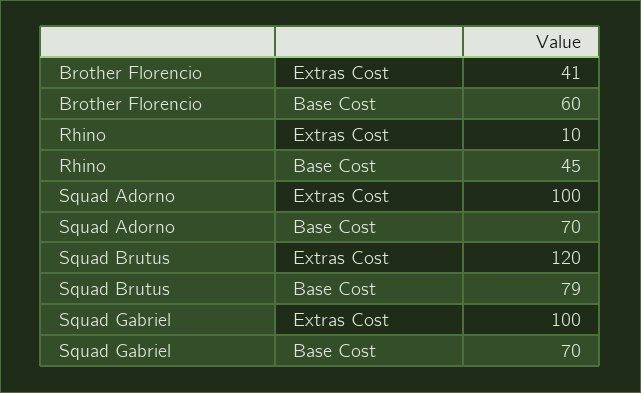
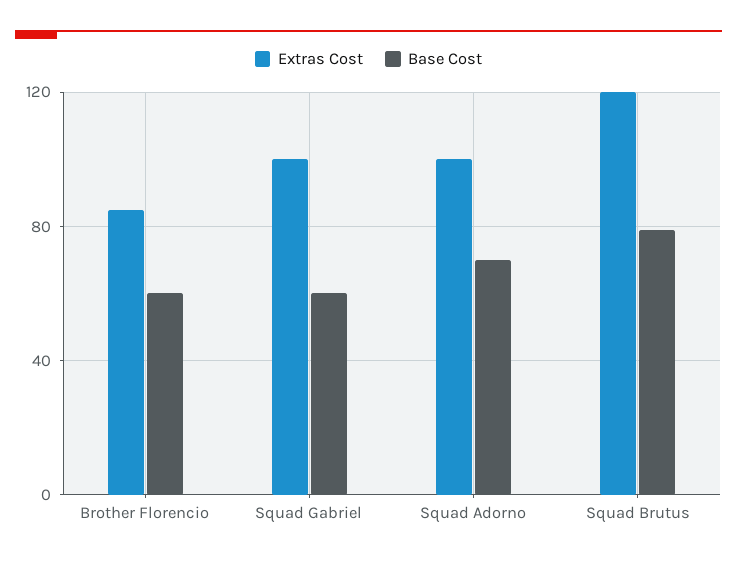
Extras Cost, Brother Florencio: 41 -> 85
Extras Cost, Rhino: 10 -> none
Base Cost, Rhino: 45 -> none
Base Cost, Squad Gabriel: 70 -> 60

